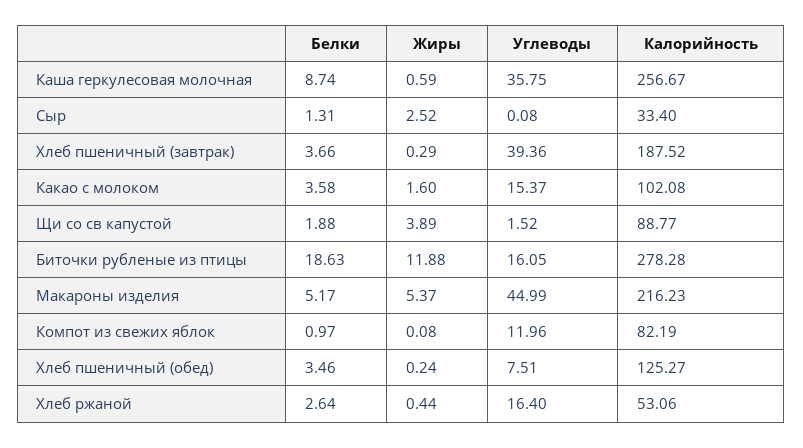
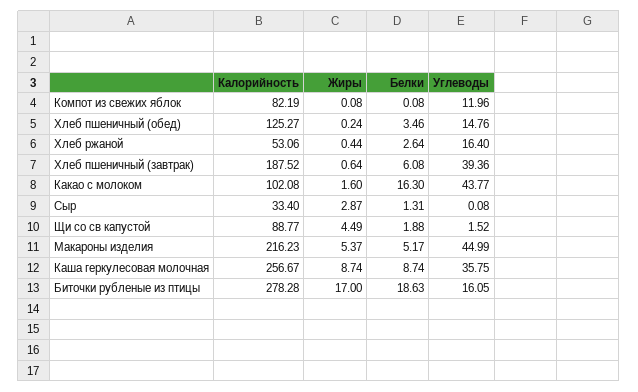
Жиры, Каша геркулесовая молочная: 0.59 -> 8.74
Жиры, Сыр: 2.52 -> 2.87
Белки, Хлеб пшеничный (завтрак): 3.66 -> 6.08
Жиры, Хлеб пшеничный (завтрак): 0.29 -> 0.64
Белки, Какао с молоком: 3.58 -> 16.3
Углеводы, Какао с молоком: 15.37 -> 43.77
Жиры, Щи со св капустой: 3.89 -> 4.49
Жиры, Биточки рубленые из птицы: 11.88 -> 17
Белки, Компот из свежих яблок: 0.97 -> 0.08
Углеводы, Хлеб пшеничный (обед): 7.51 -> 14.76

